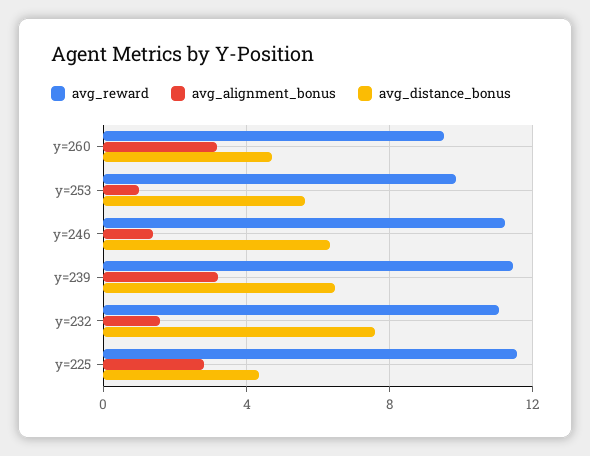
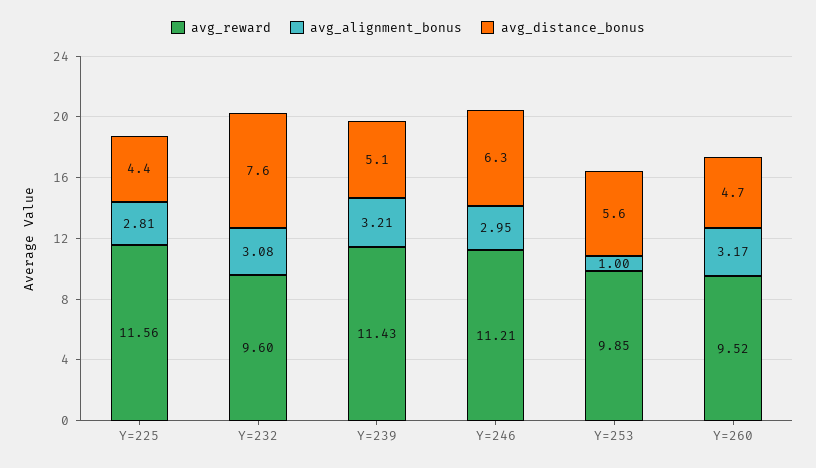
avg_alignment_bonus, y=246: 1.5 -> 2.95
avg_distance_bonus, y=239: 6.5 -> 5.1
avg_reward, y=232: 11 -> 9.6
avg_alignment_bonus, y=232: 1.5 -> 3.08

